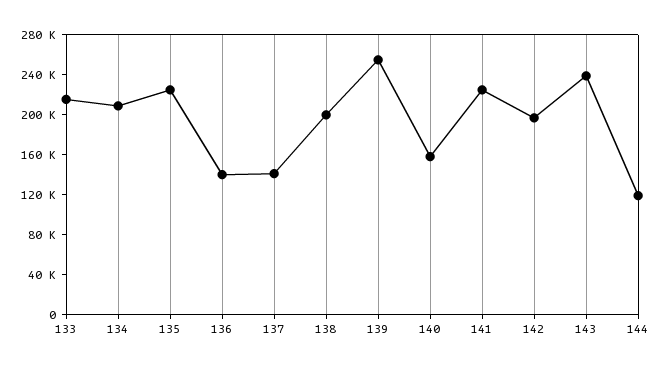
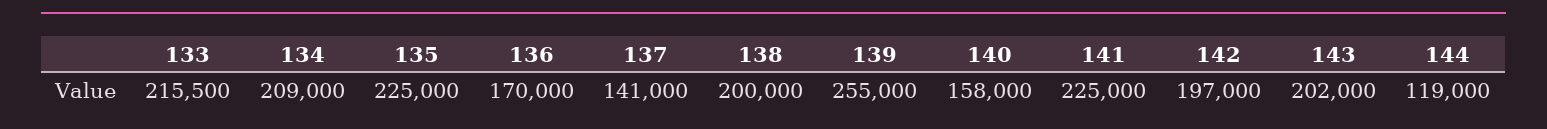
136: 140000 -> 170000
143: 240000 -> 202000

